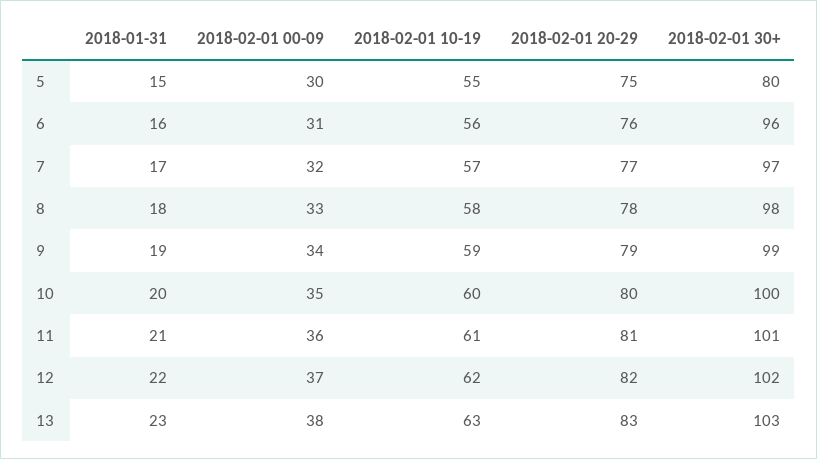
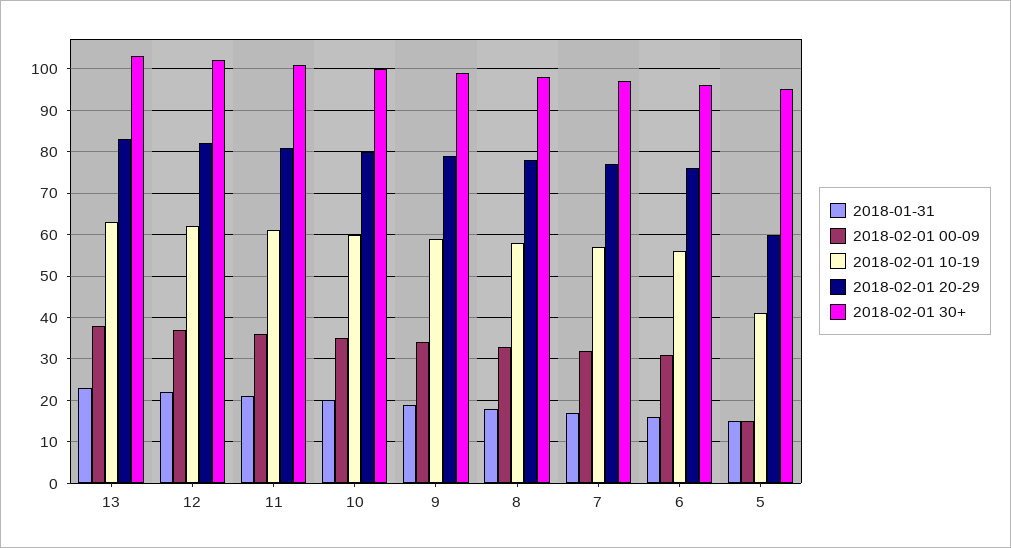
2018-02-01 00-09, 5: 30 -> 15
2018-02-01 10-19, 5: 55 -> 40
2018-02-01 20-29, 5: 75 -> 60
2018-02-01 30+, 5: 80 -> 95

